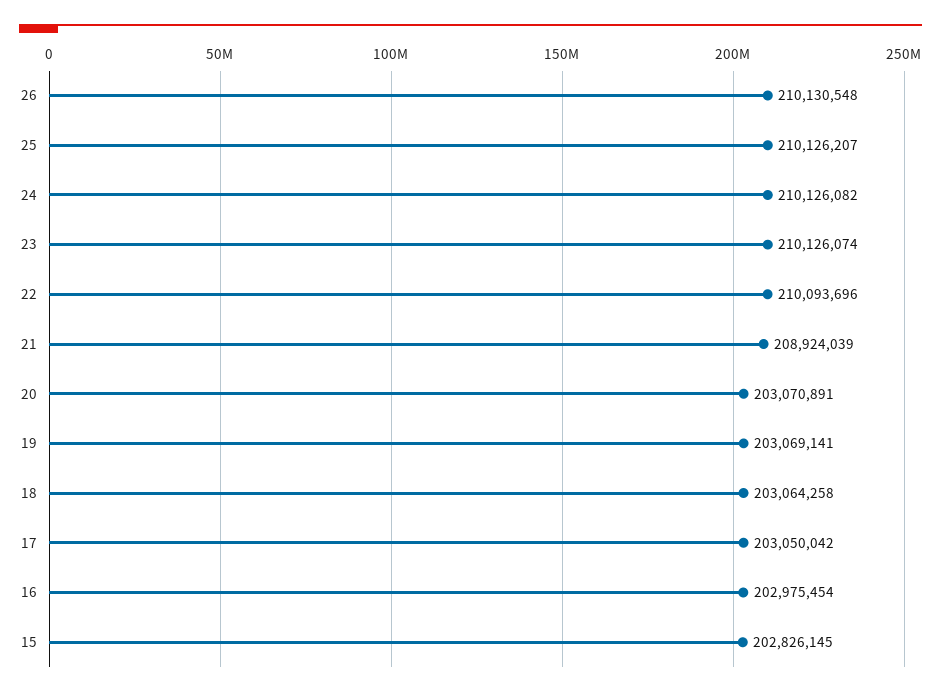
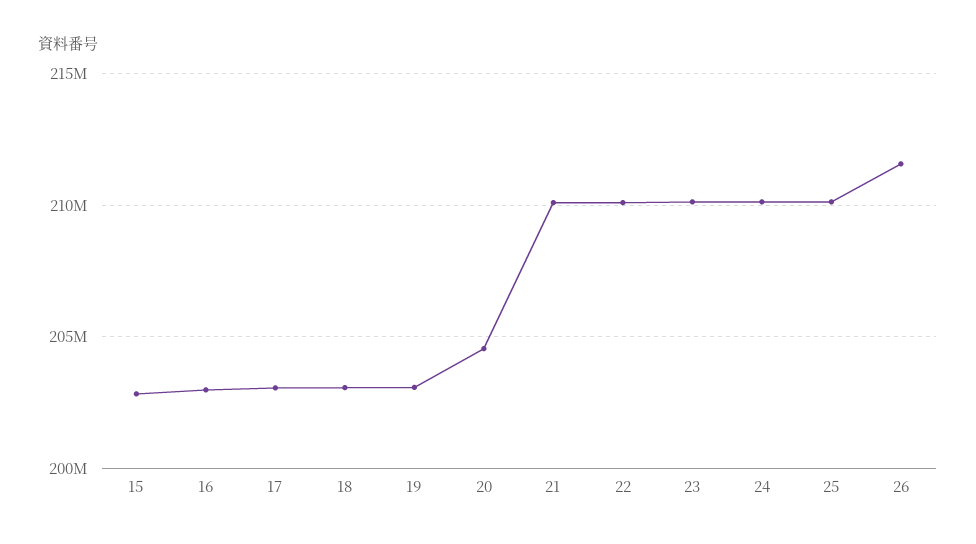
26: 210130548 -> 211500000
21: 208924039 -> 210000000
20: 203070891 -> 204500000

